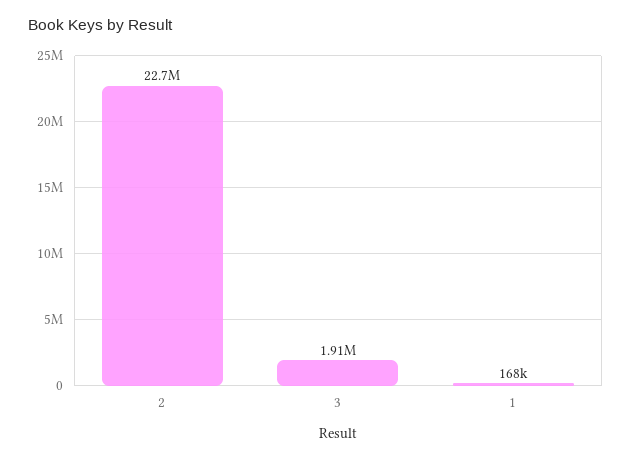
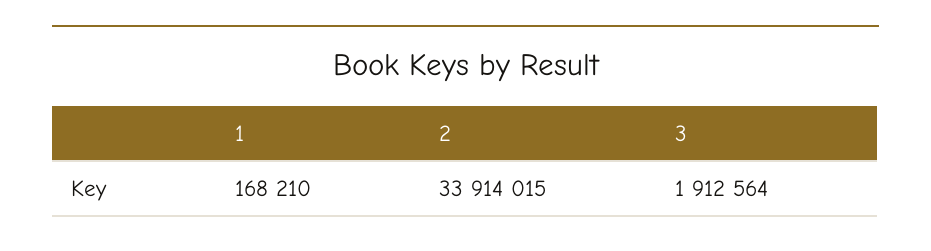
2: 22700000 -> 33914015

